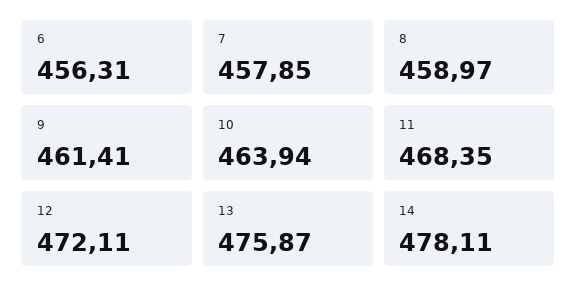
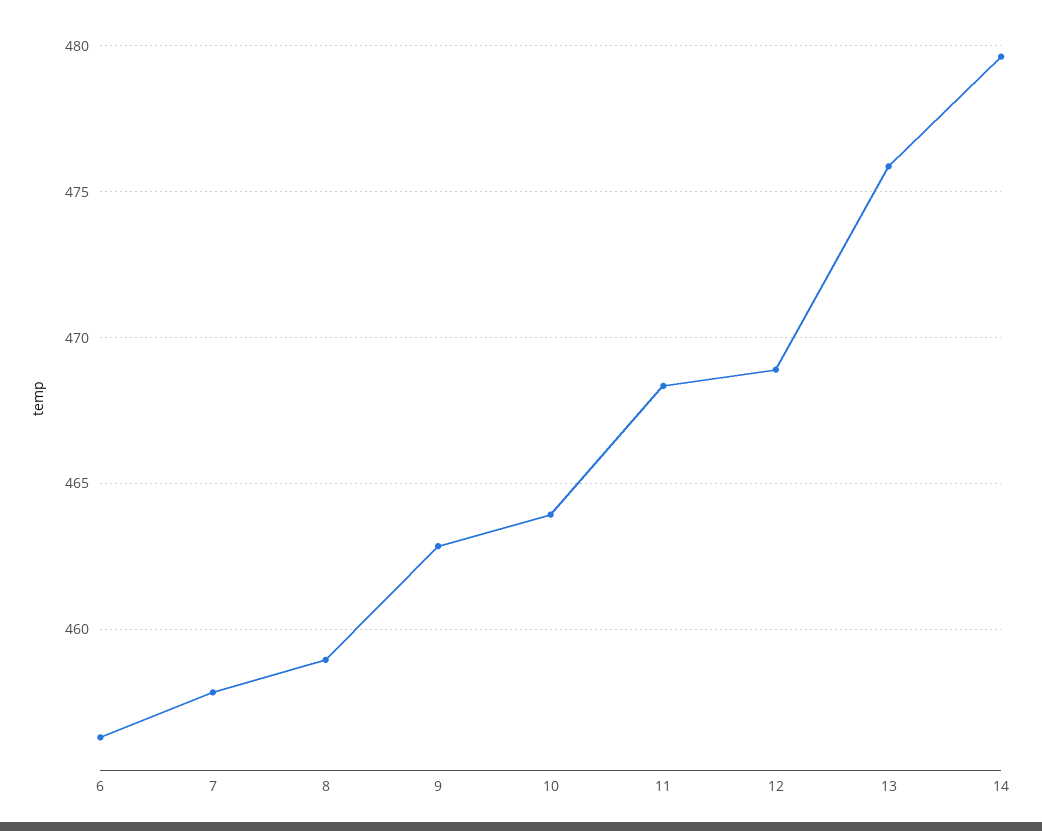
9: 461.41 -> 463
12: 472.11 -> 469
14: 478.11 -> 479.5

